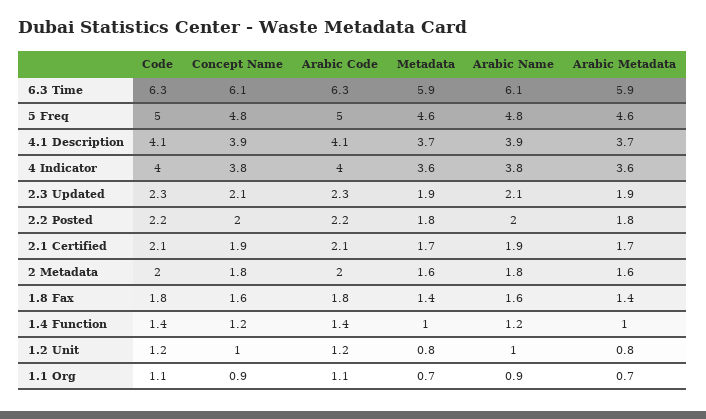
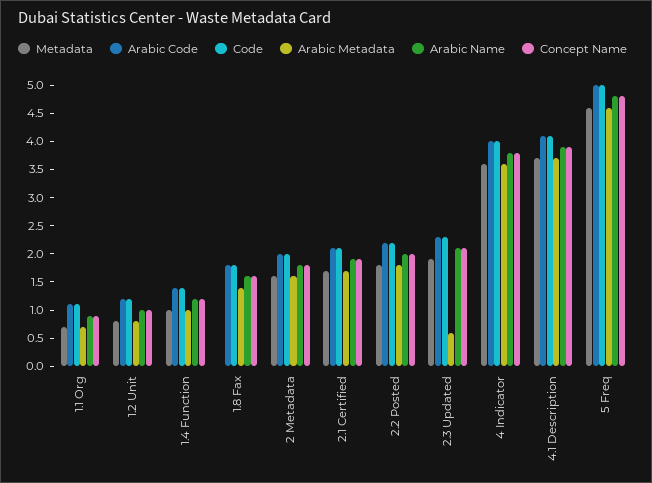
Code, 6.3 Time: 6.3 -> none
Concept Name, 6.3 Time: 6.1 -> none
Arabic Code, 6.3 Time: 6.3 -> none
Metadata, 6.3 Time: 5.9 -> none
Arabic Name, 6.3 Time: 6.1 -> none
Arabic Metadata, 6.3 Time: 5.9 -> none
Arabic Metadata, 2.3 Updated: 1.9 -> 0.5
Metadata, 1.8 Fax: 1.4 -> 0

